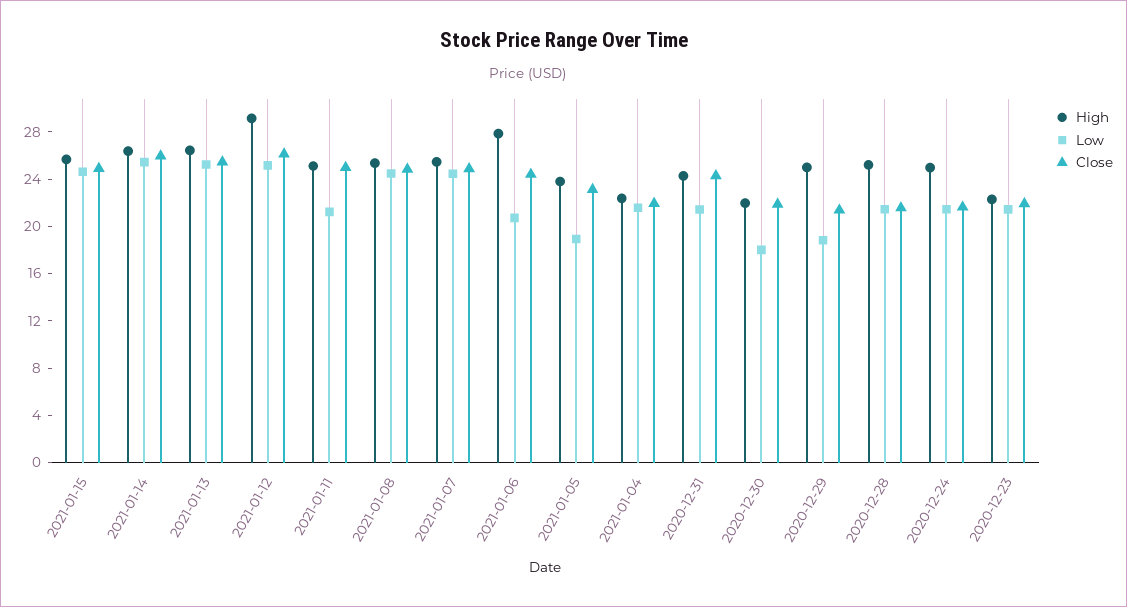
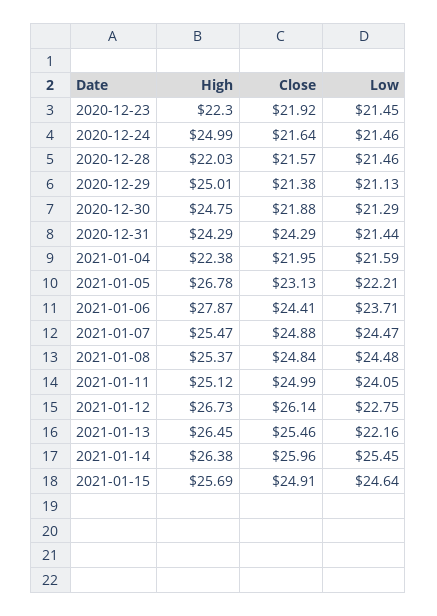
Low, 2021-01-13: 25 -> 22.16
High, 2021-01-12: 29 -> 26.73
Low, 2021-01-12: 25 -> 22.75
Low, 2021-01-11: 21 -> 24.05
Low, 2021-01-06: 21 -> 23.71
High, 2021-01-05: 24 -> 26.78
Low, 2021-01-05: 19 -> 22.21
High, 2020-12-30: 22 -> 24.75
Low, 2020-12-30: 18 -> 21.29
Low, 2020-12-29: 19 -> 21.13
High, 2020-12-28: 25 -> 22.03

